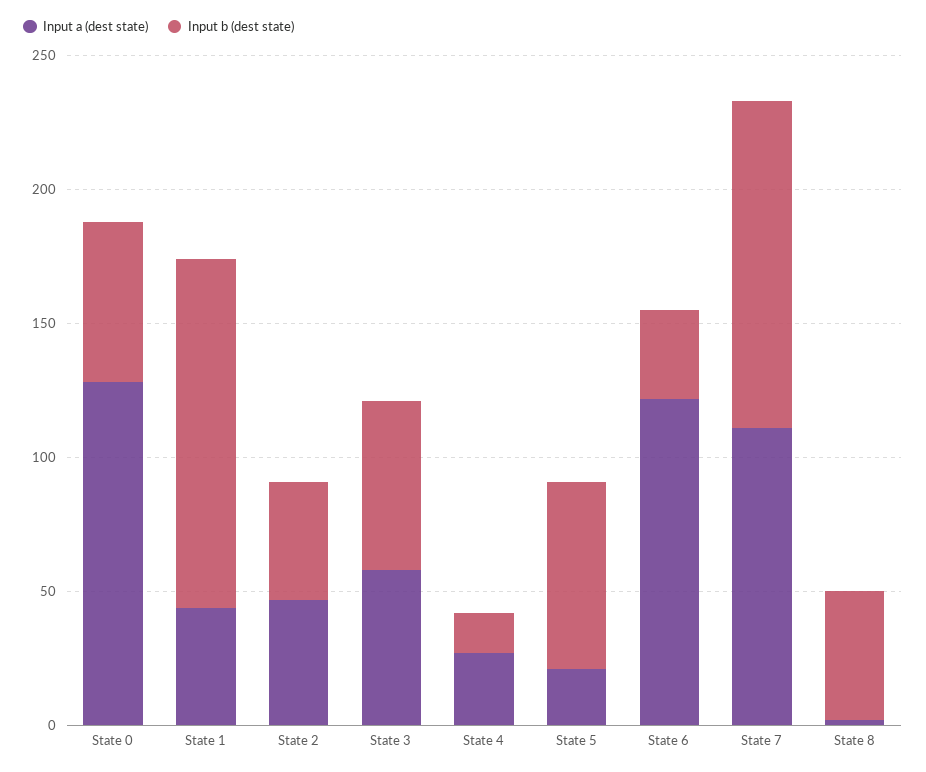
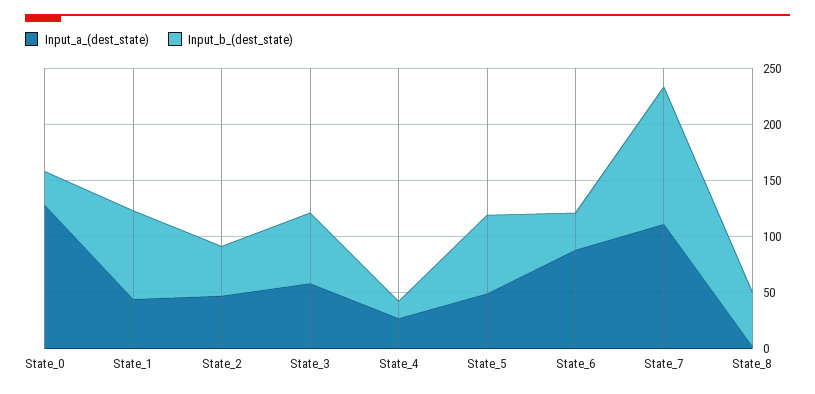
Input b (dest state), State 0: 60 -> 30
Input b (dest state), State 1: 130 -> 80
Input a (dest state), State 5: 20 -> 50
Input a (dest state), State 6: 120 -> 90

